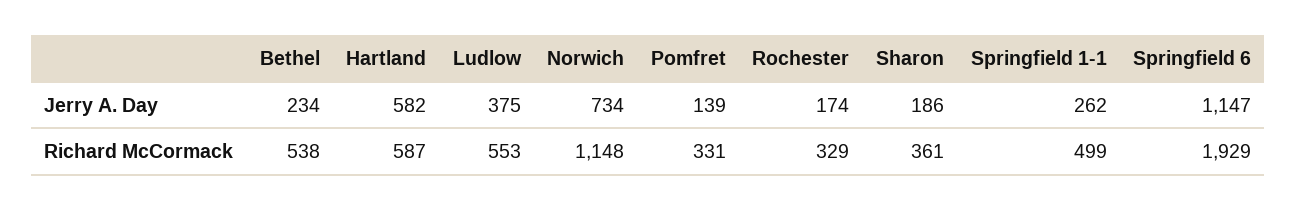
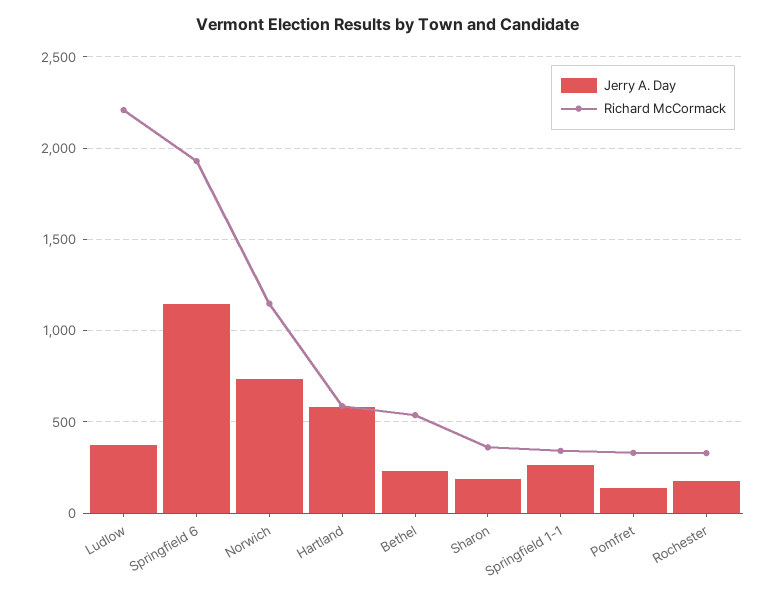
Richard McCormack, Ludlow: 553 -> 2200
Richard McCormack, Springfield 1-1: 499 -> 350

